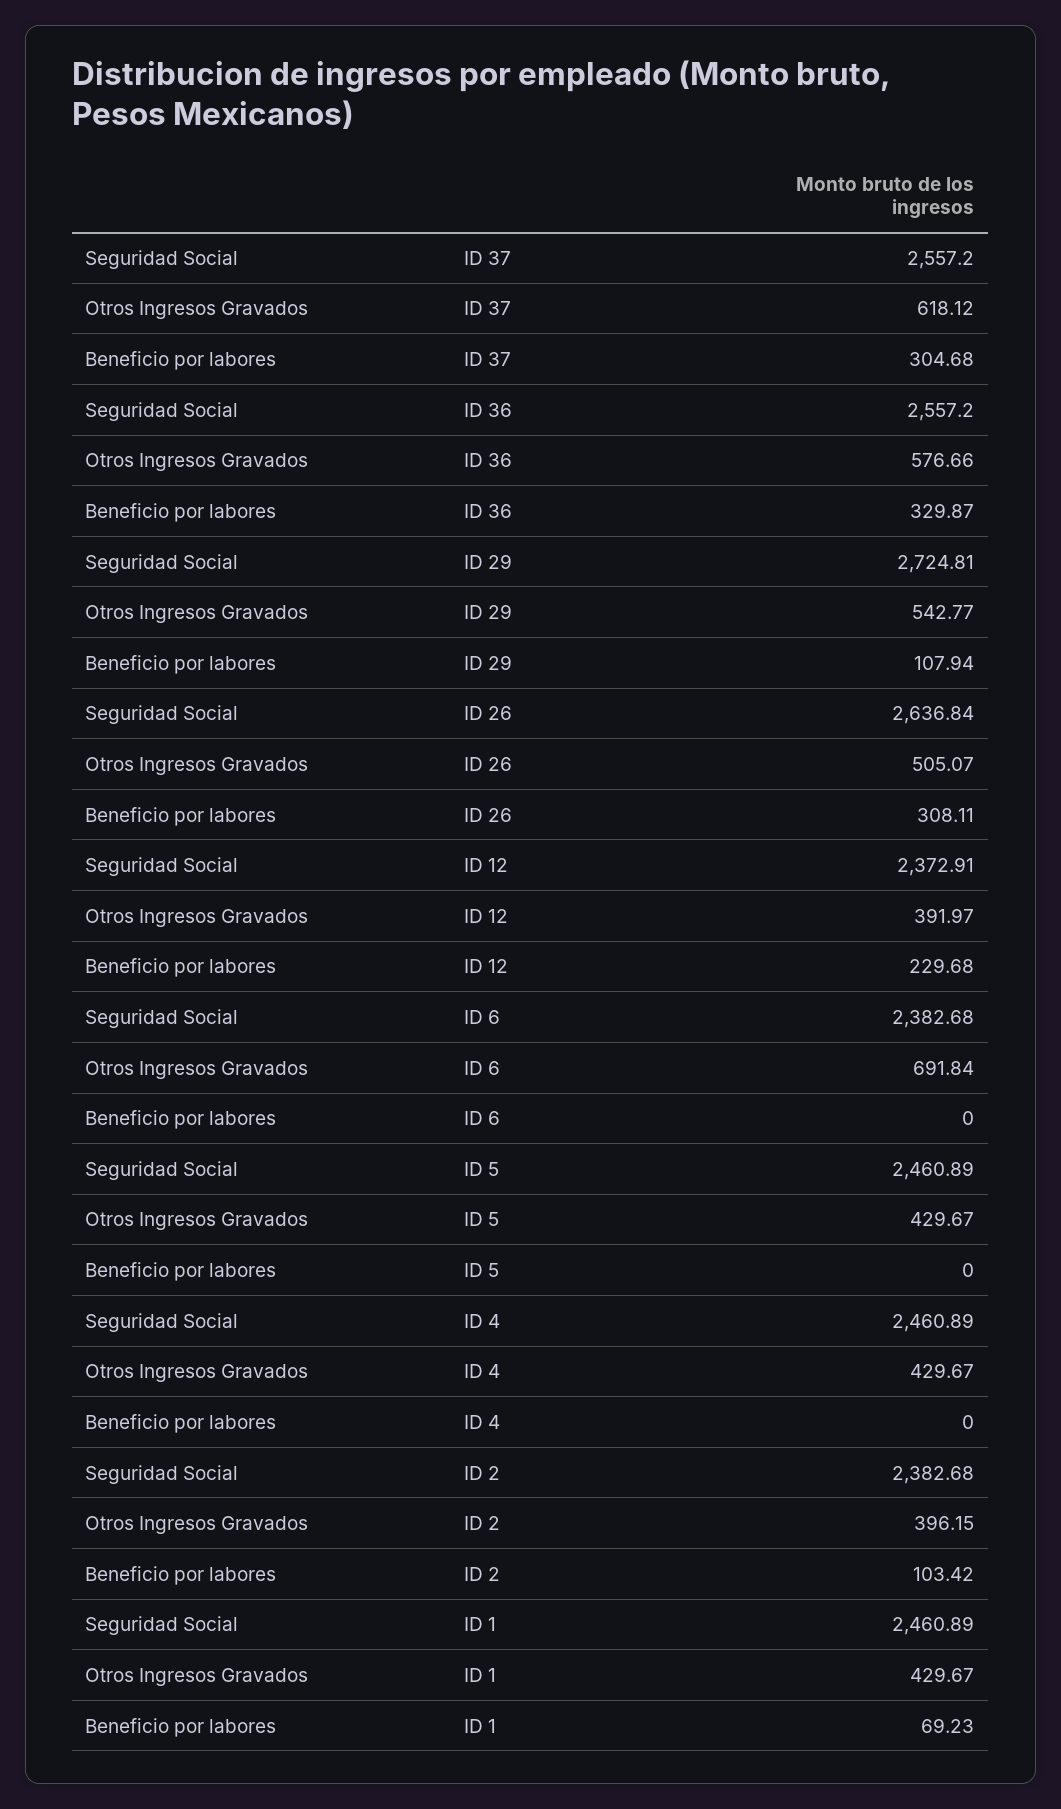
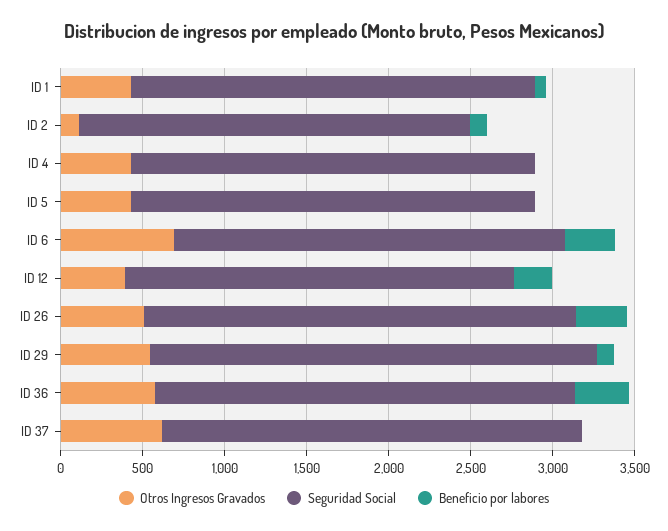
Beneficio por labores, ID 37: 304.68 -> 0
Beneficio por labores, ID 6: 0 -> 300
Otros Ingresos Gravados, ID 2: 396.15 -> 100

